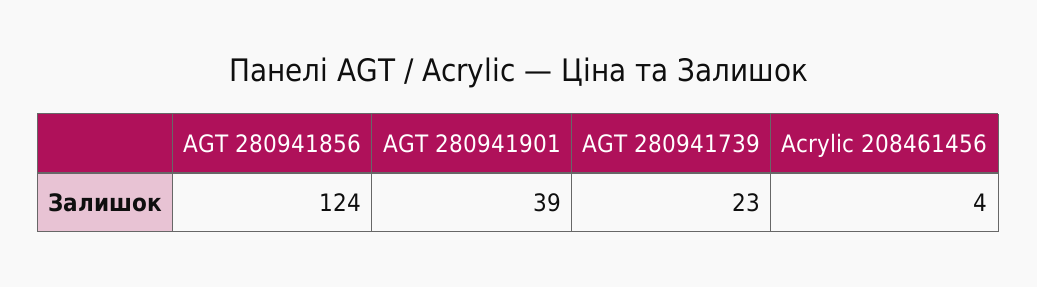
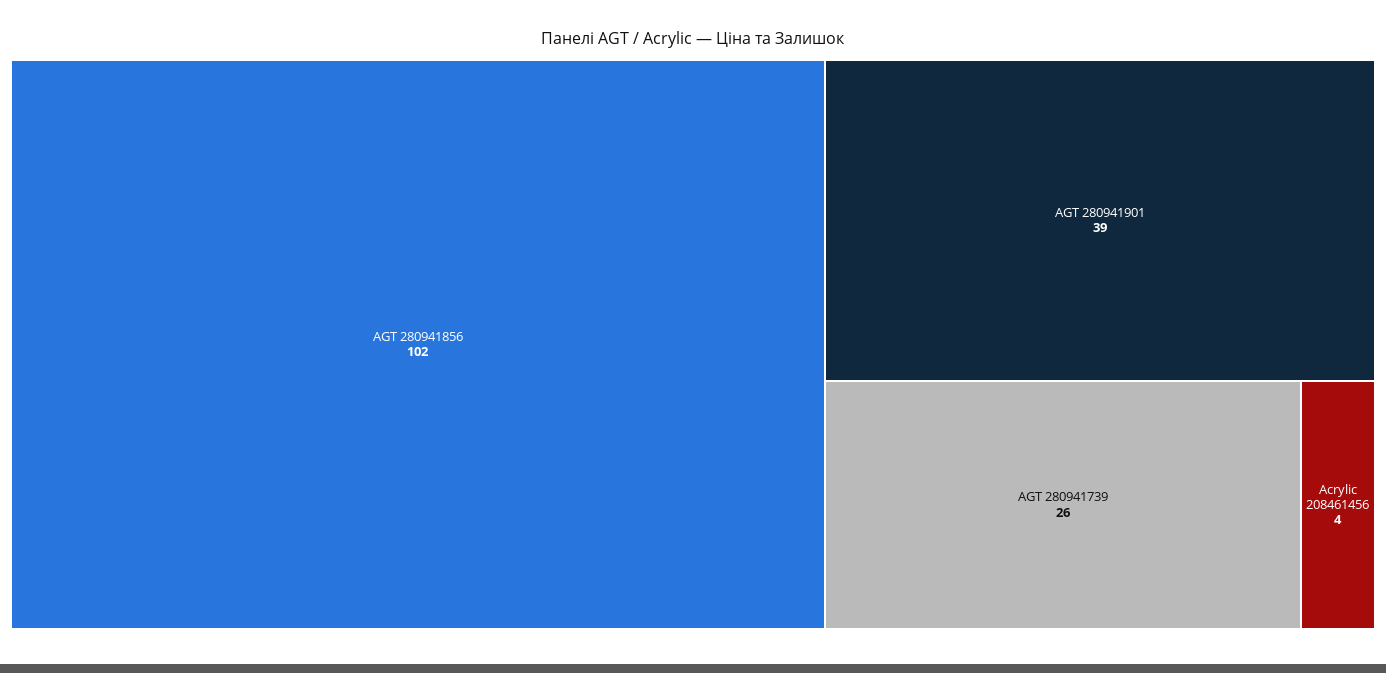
AGT 280941856: 124 -> 102
AGT 280941739: 23 -> 26

